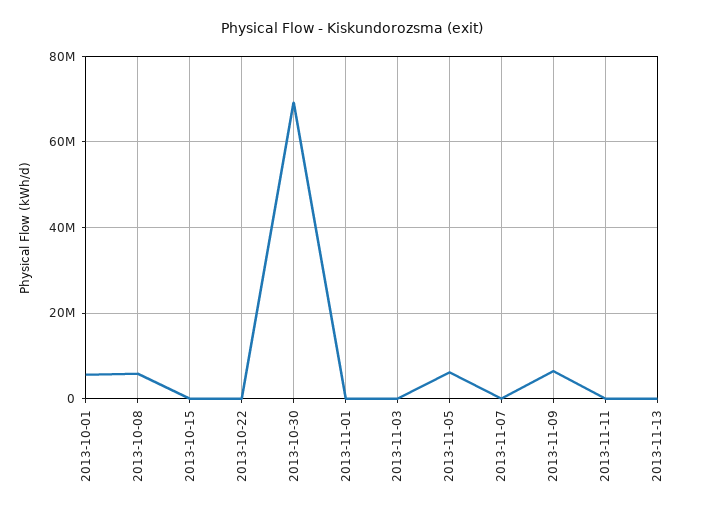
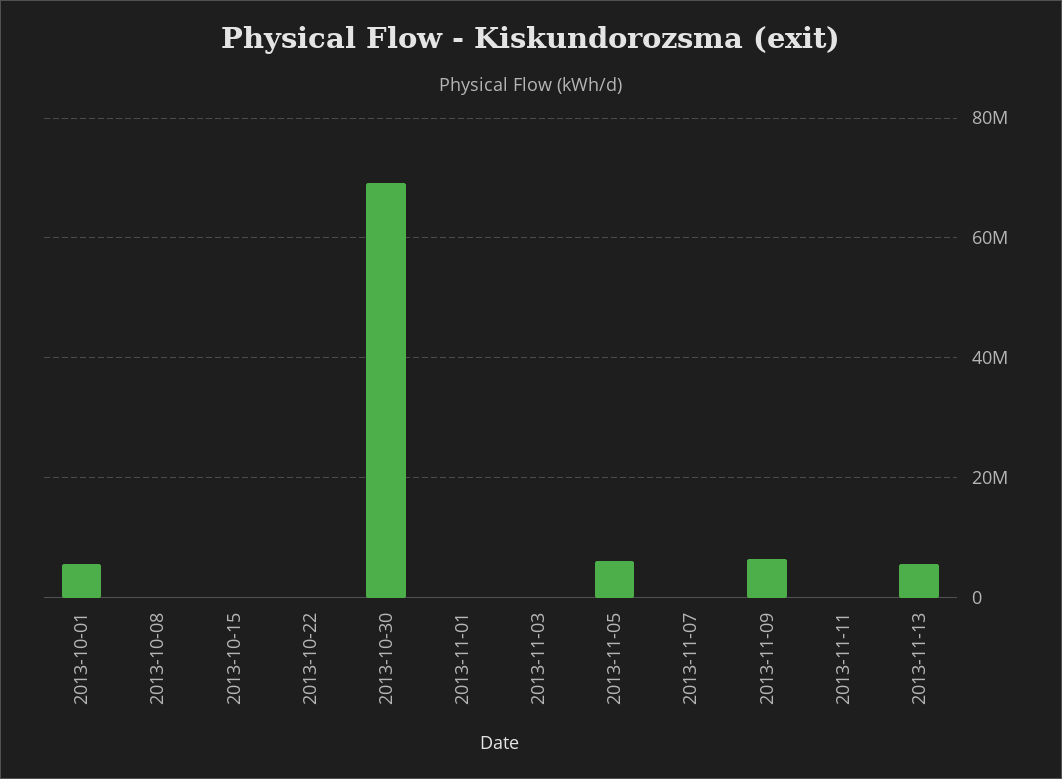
2013-10-08: 6000000 -> 0
2013-11-13: 0 -> 6000000

